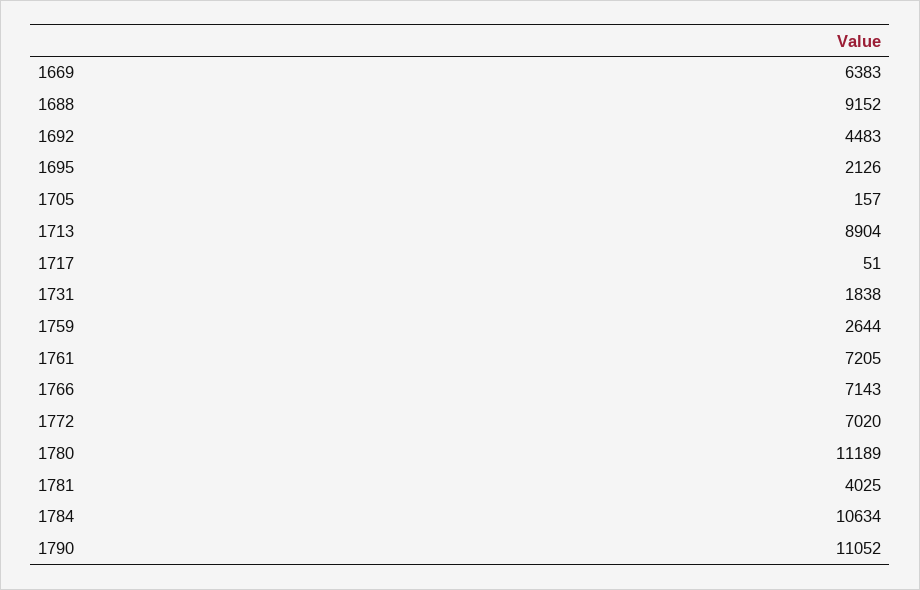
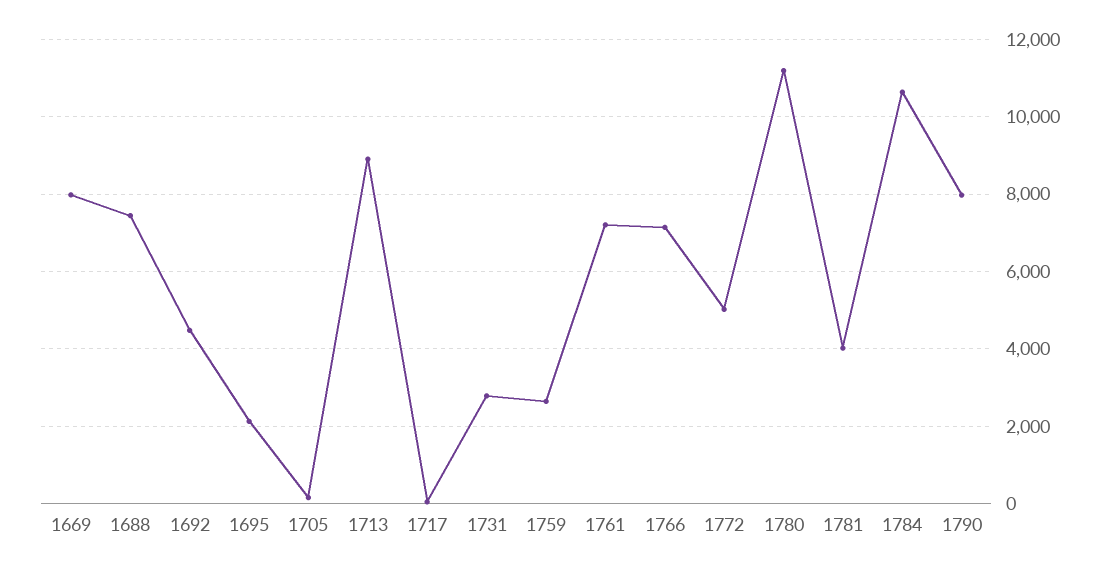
1669: 6383 -> 8000
1688: 9152 -> 7400
1731: 1838 -> 2800
1772: 7020 -> 5000
1790: 11052 -> 8000

